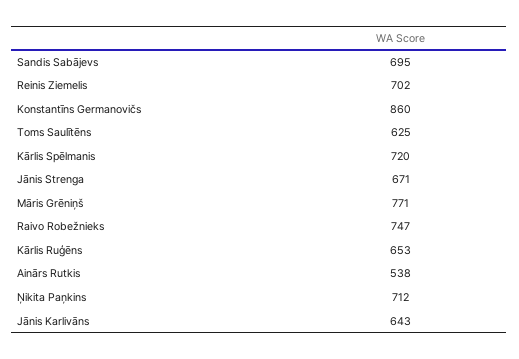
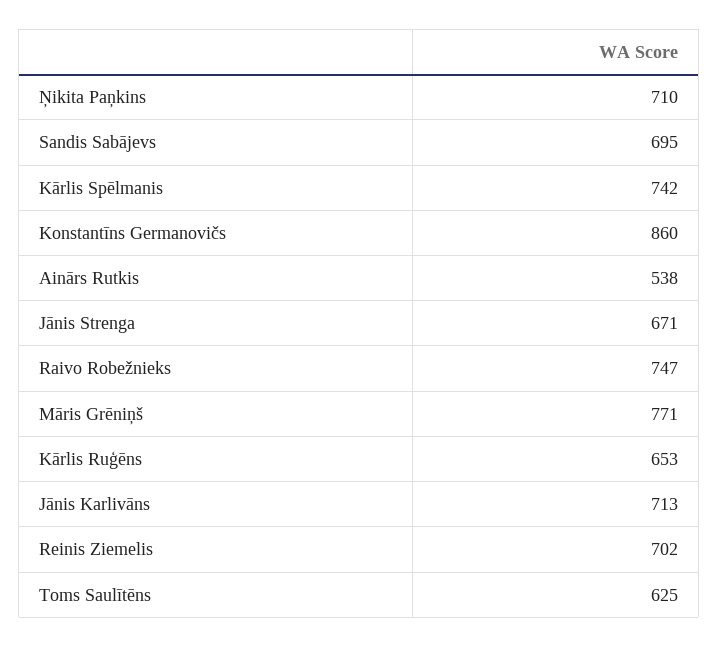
Kārlis Spēlmanis: 720 -> 742
Ņikita Paņkins: 712 -> 710
Jānis Karlivāns: 643 -> 713

